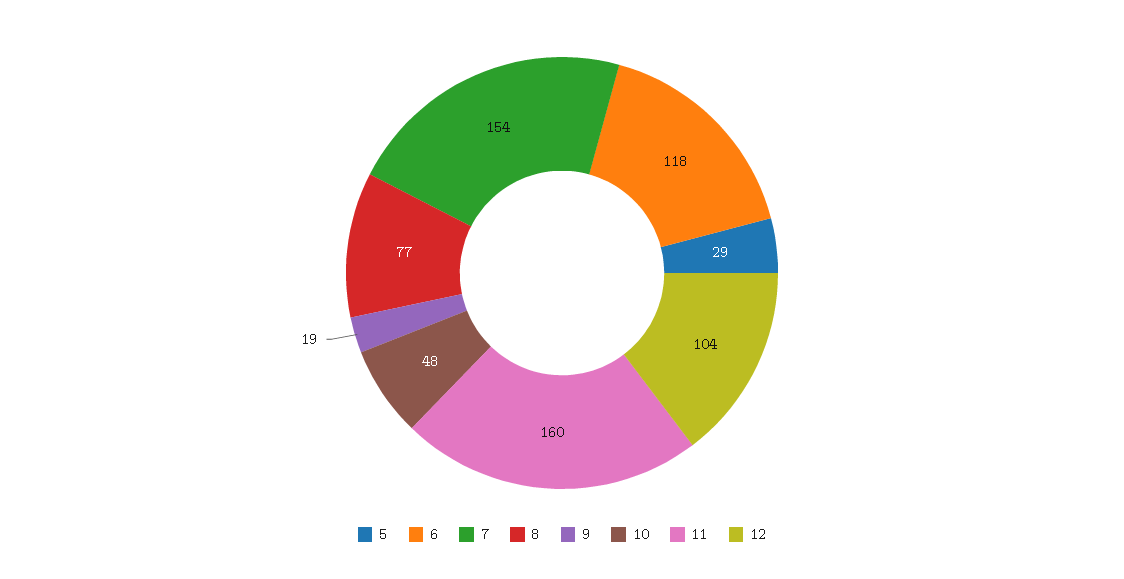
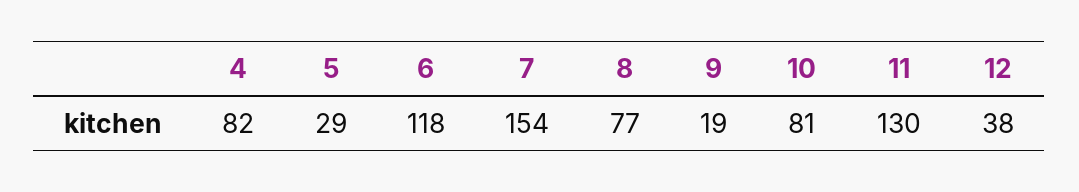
10: 48 -> 81
11: 160 -> 130
12: 104 -> 38
4: none -> 82

